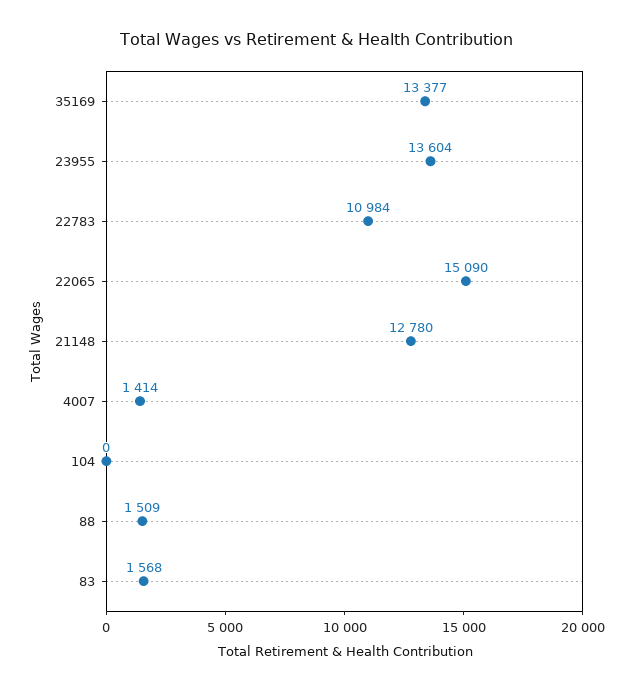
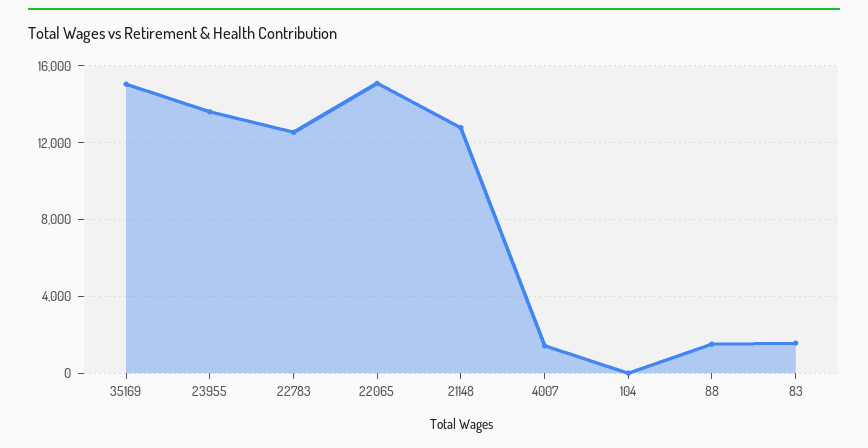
35169: 13377 -> 15000
22783: 10984 -> 12500

